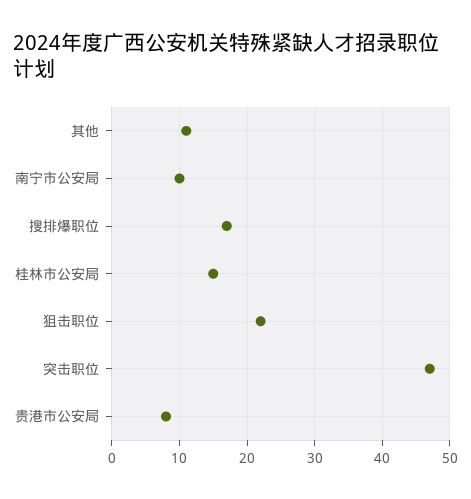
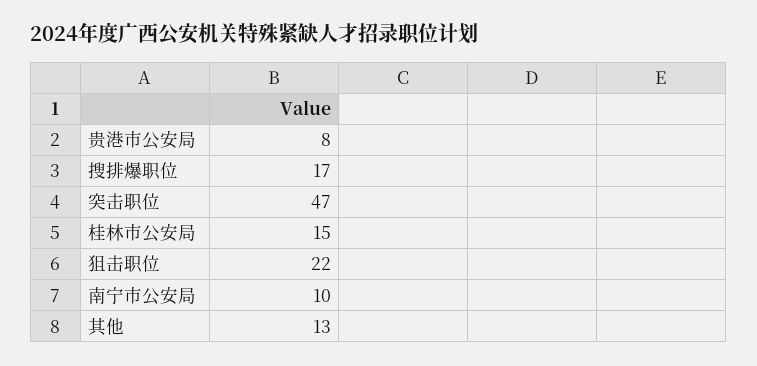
其他: 11 -> 13

